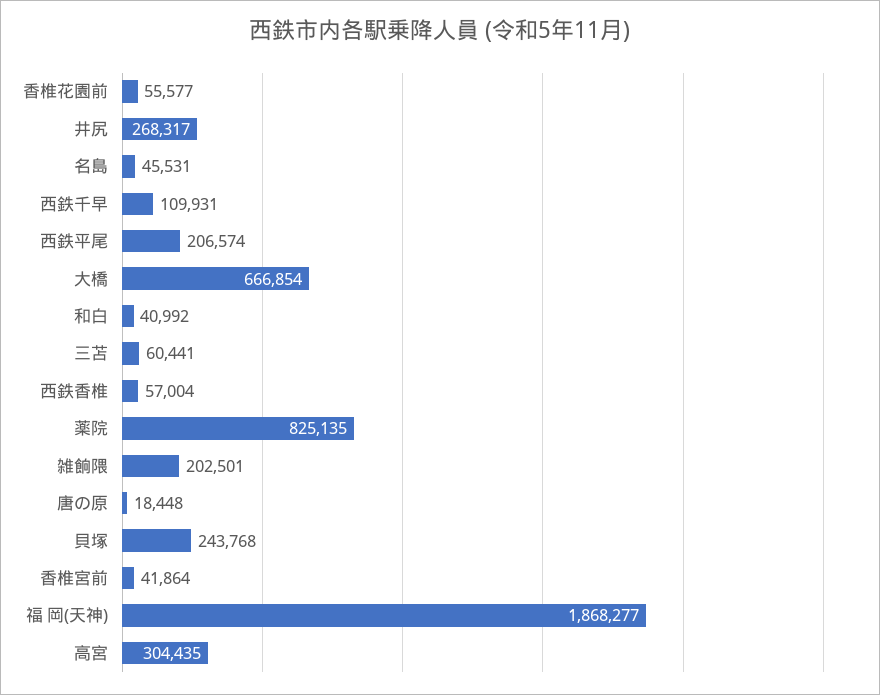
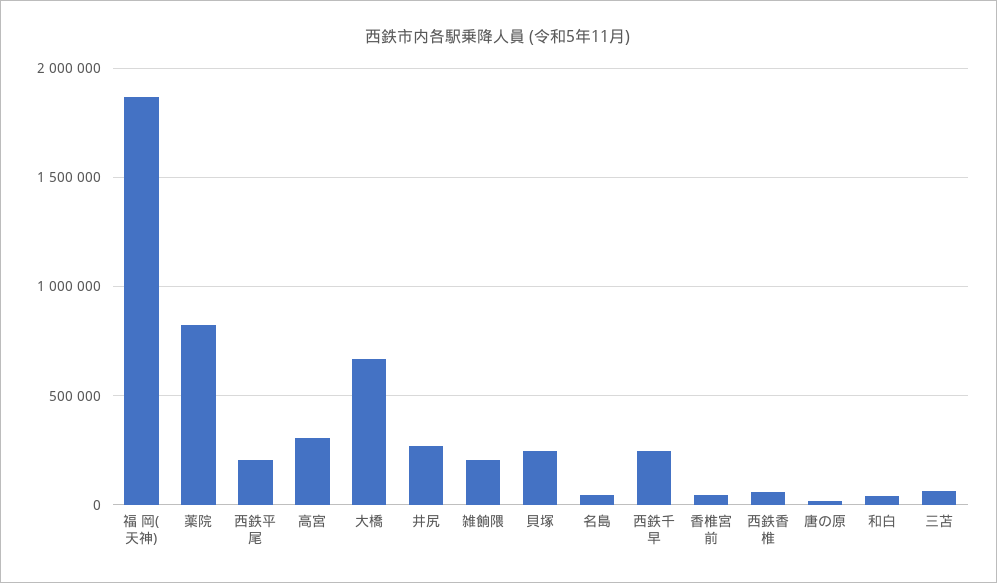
香椎花園前: 55577 -> none
西鉄千早: 109931 -> 250000

